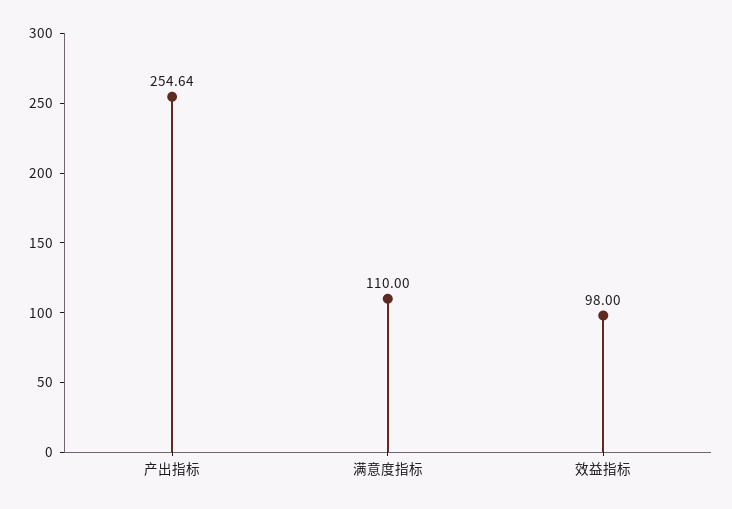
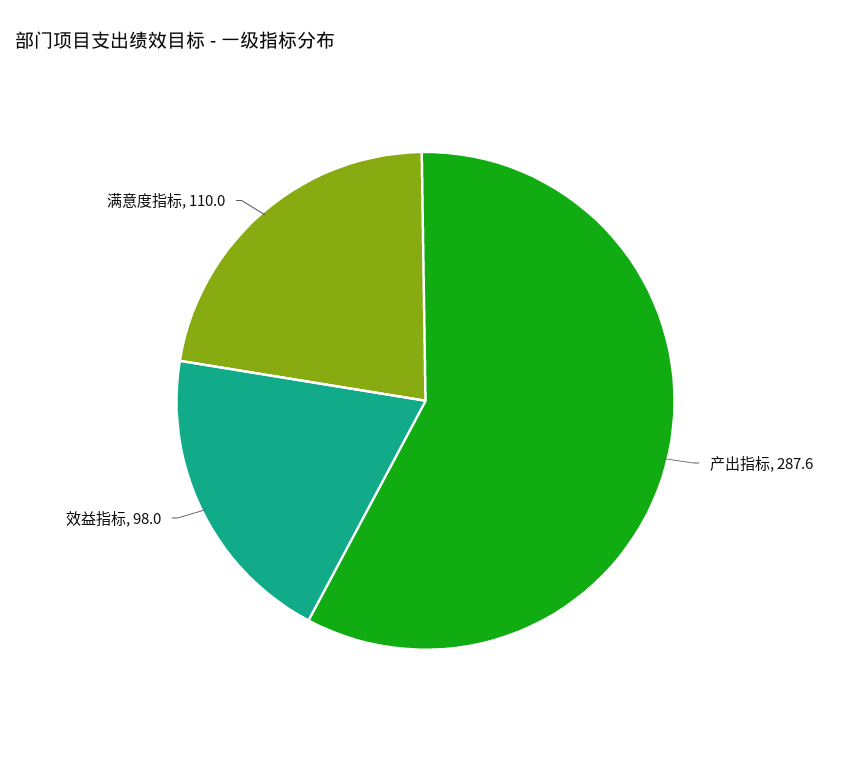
产出指标: 254.64 -> 287.6

